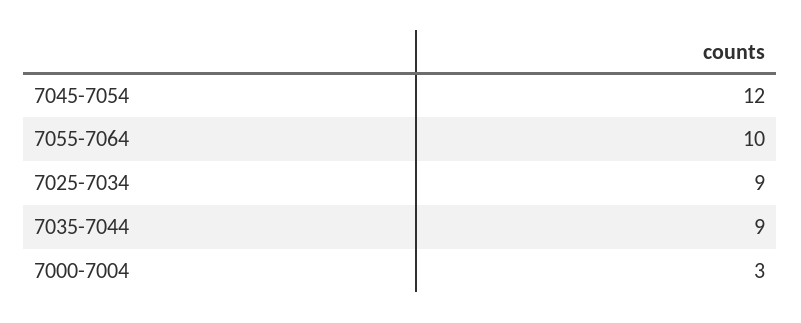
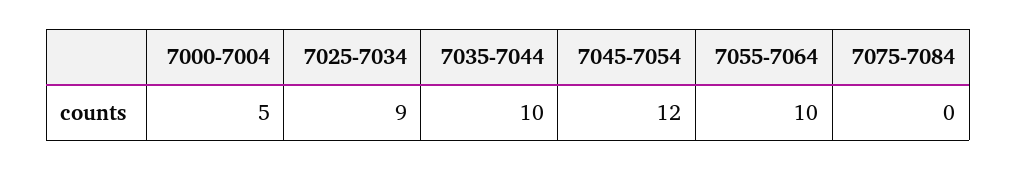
7035-7044: 9 -> 10
7000-7004: 3 -> 5
7075-7084: none -> 0

